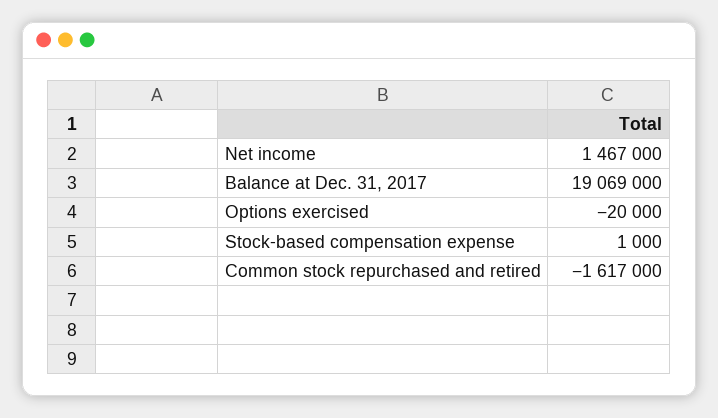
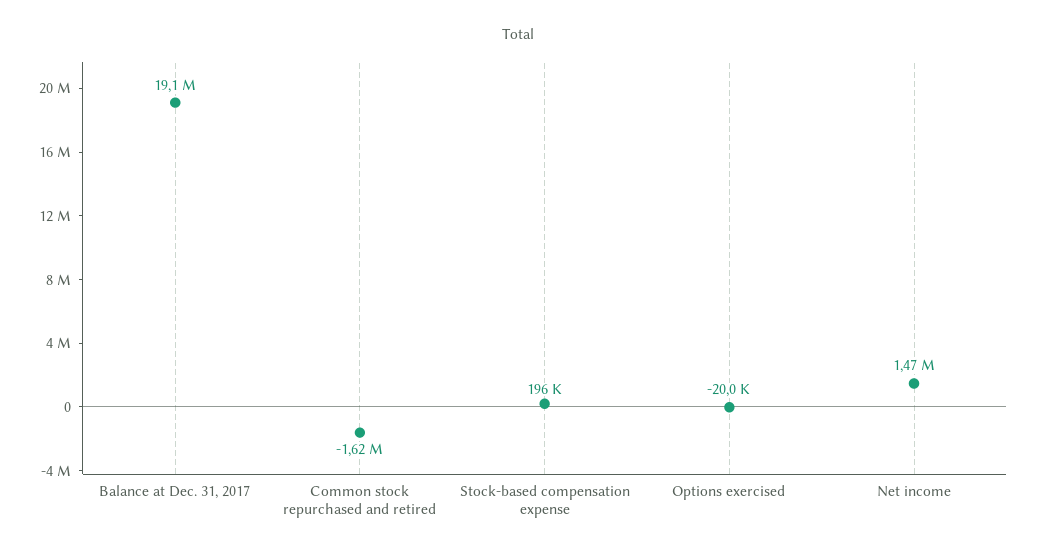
Stock-based compensation expense: 1000 -> 196000

